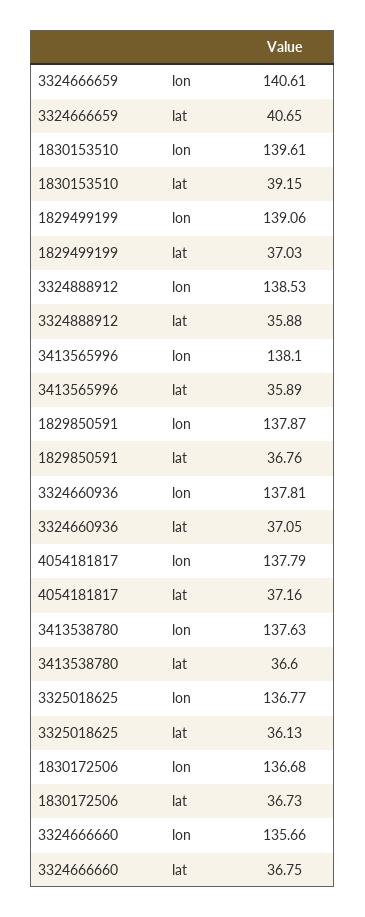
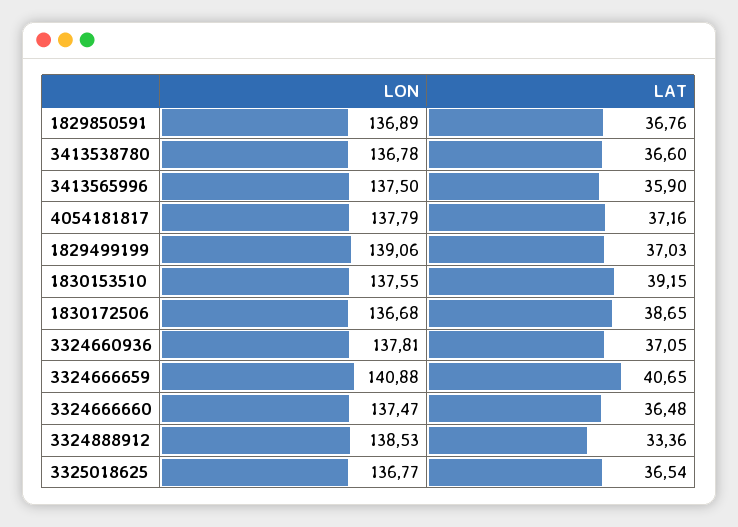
3324666659, lon: 140.61 -> 140.88
1830153510, lon: 139.61 -> 137.55
3324888912, lat: 35.88 -> 33.36
3413565996, lon: 138.1 -> 137.5
3413565996, lat: 35.89 -> 35.9
1829850591, lon: 137.87 -> 136.89
3413538780, lon: 137.63 -> 136.78
3325018625, lat: 36.13 -> 36.54
1830172506, lat: 36.73 -> 38.65
3324666660, lon: 135.66 -> 137.47
3324666660, lat: 36.75 -> 36.48

